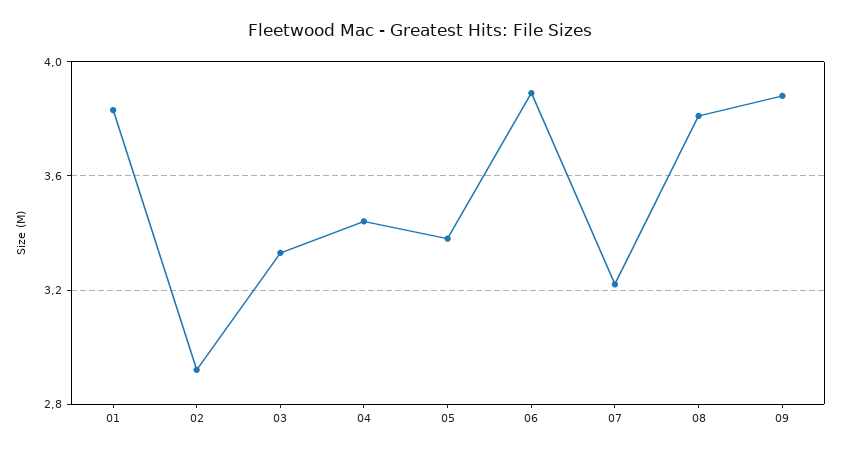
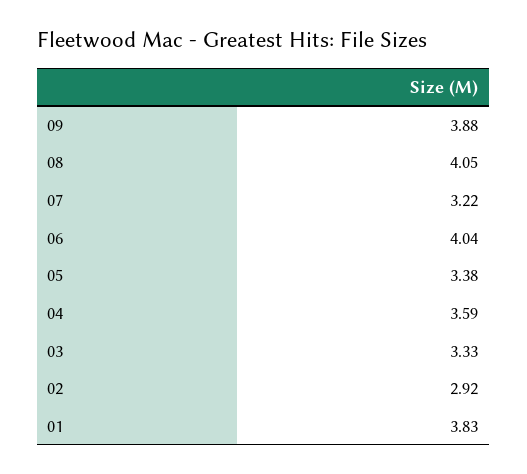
04: 3.45 -> 3.59
06: 3.9 -> 4.04
08: 3.8 -> 4.05

